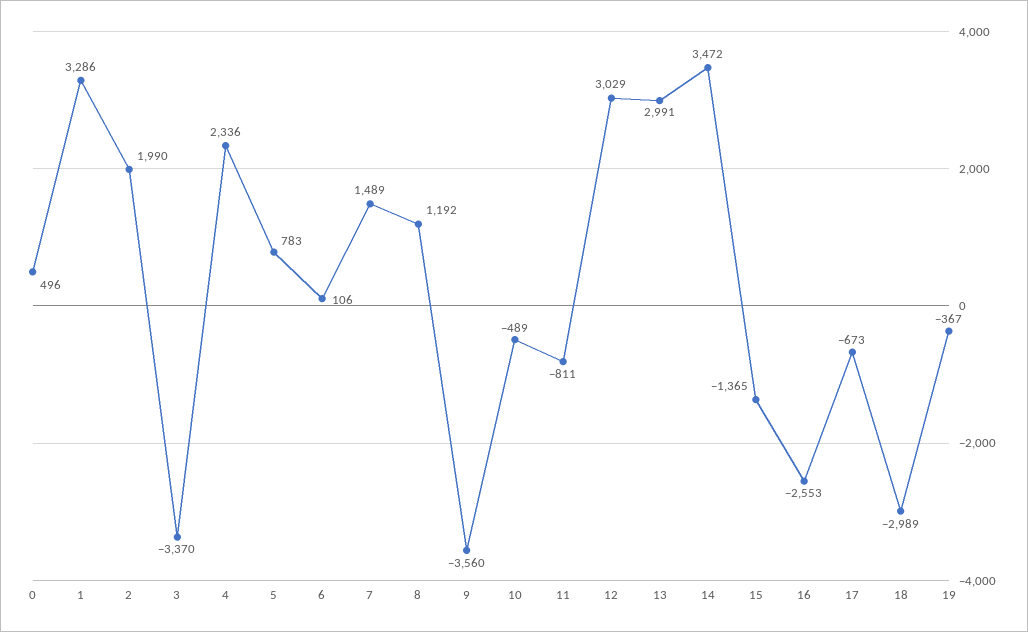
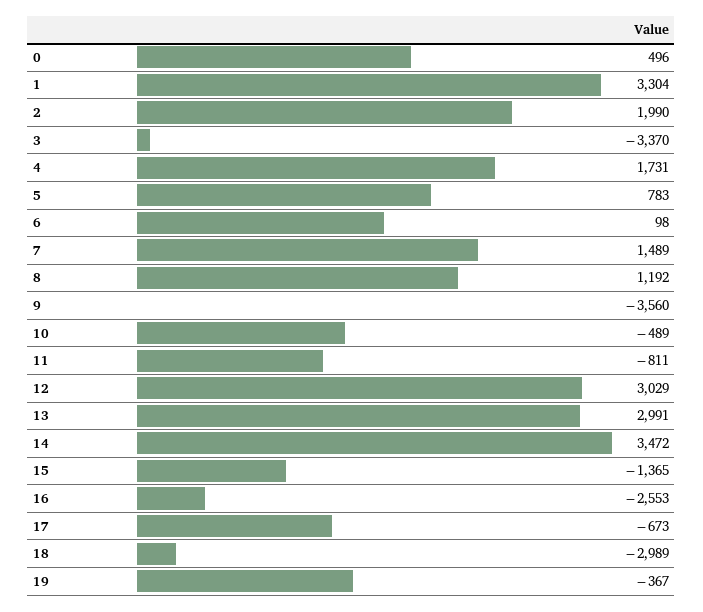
1: 3286 -> 3304
4: 2336 -> 1731
6: 106 -> 98

